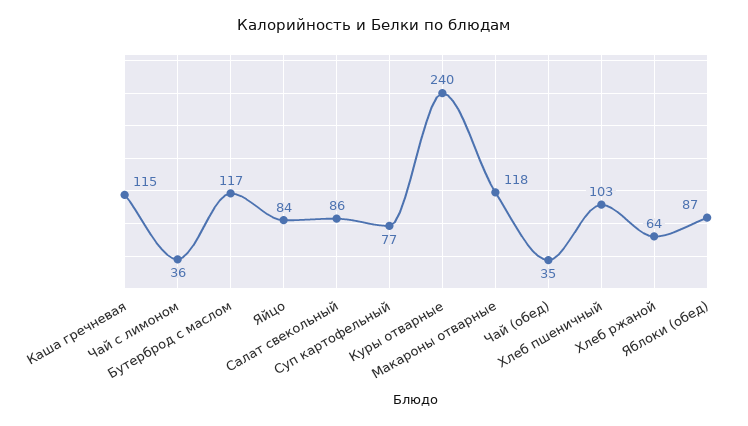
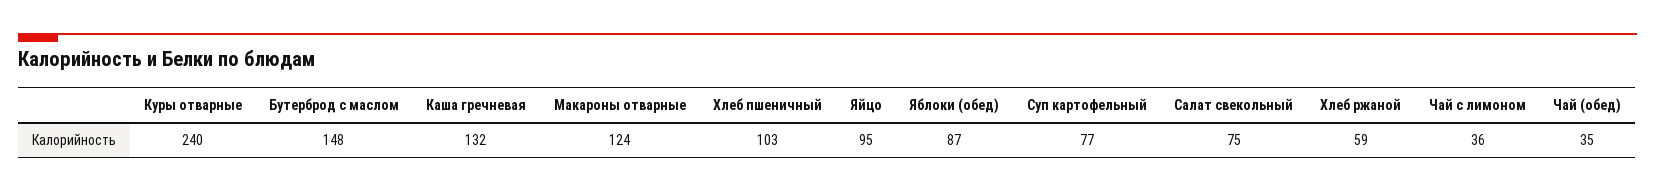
Каша гречневая: 115 -> 132
Бутерброд с маслом: 117 -> 148
Яйцо: 84 -> 95
Салат свекольный: 86 -> 75
Макароны отварные: 118 -> 124
Хлеб ржаной: 64 -> 59

